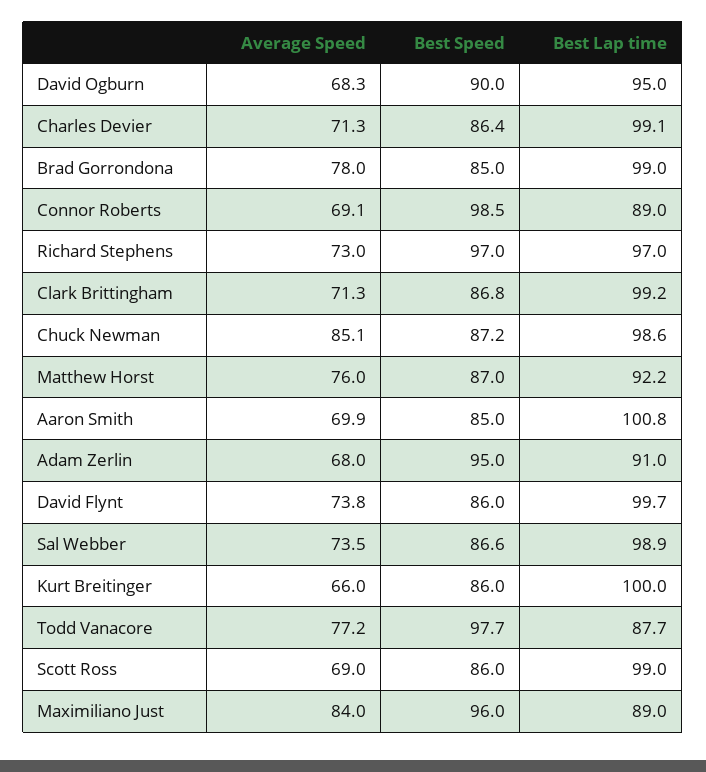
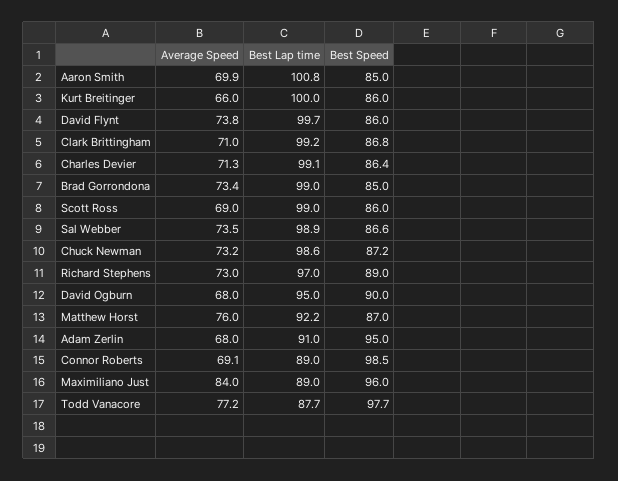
Average Speed, David Ogburn: 68.3 -> 68
Average Speed, Brad Gorrondona: 78 -> 73.4
Best Speed, Richard Stephens: 97 -> 89
Average Speed, Clark Brittingham: 71.3 -> 71
Average Speed, Chuck Newman: 85.1 -> 73.2

